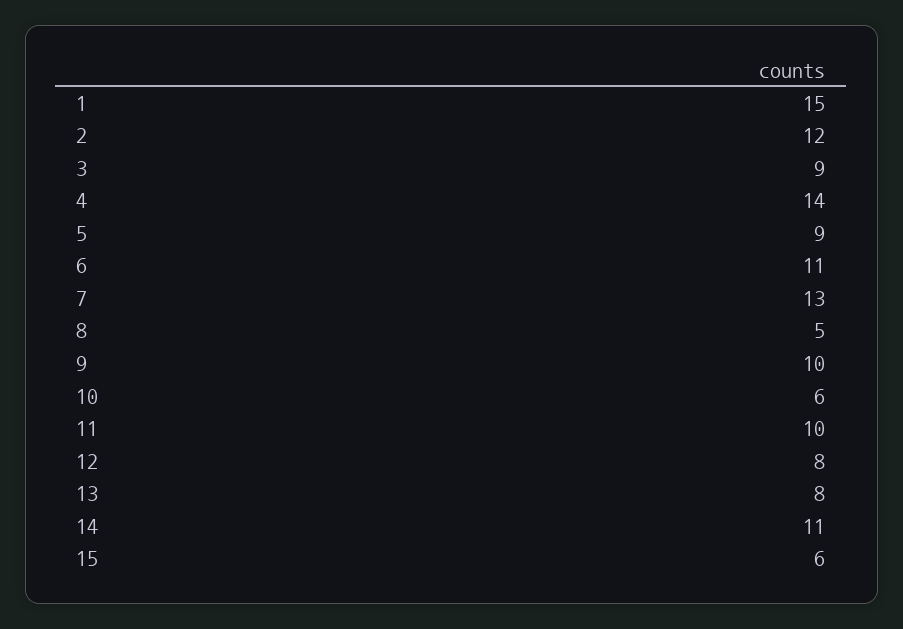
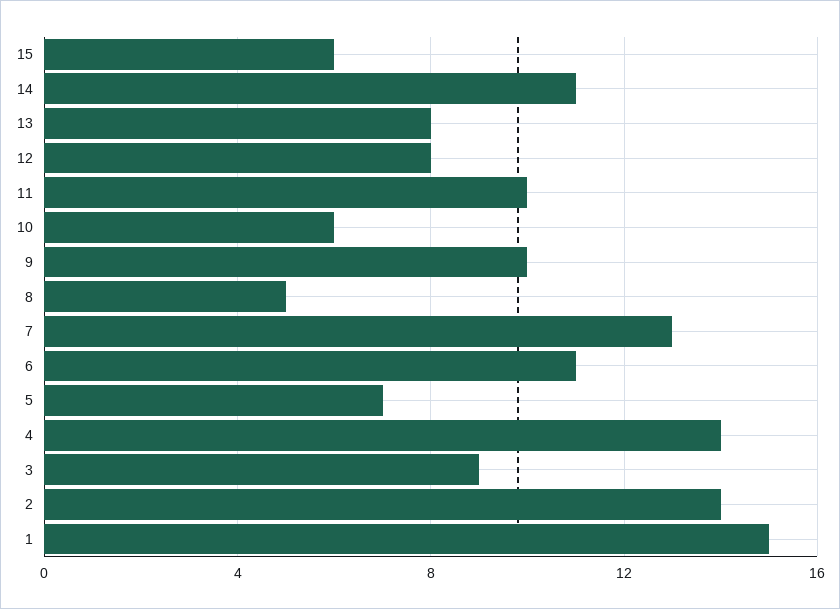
2: 12 -> 14
5: 9 -> 7

